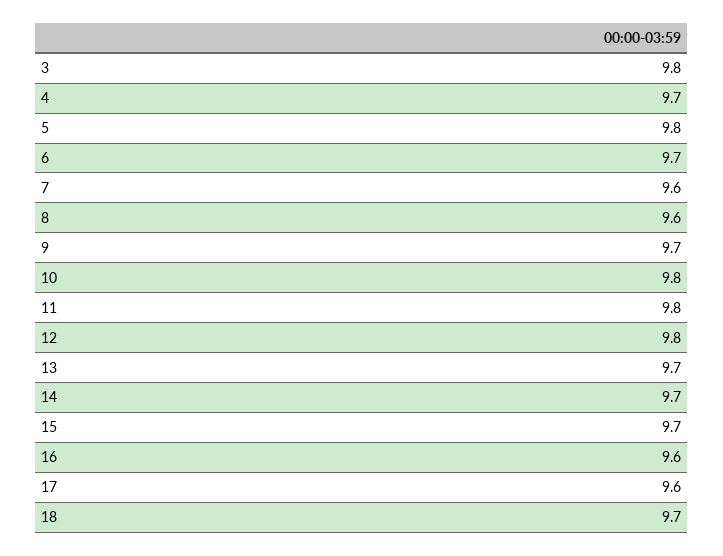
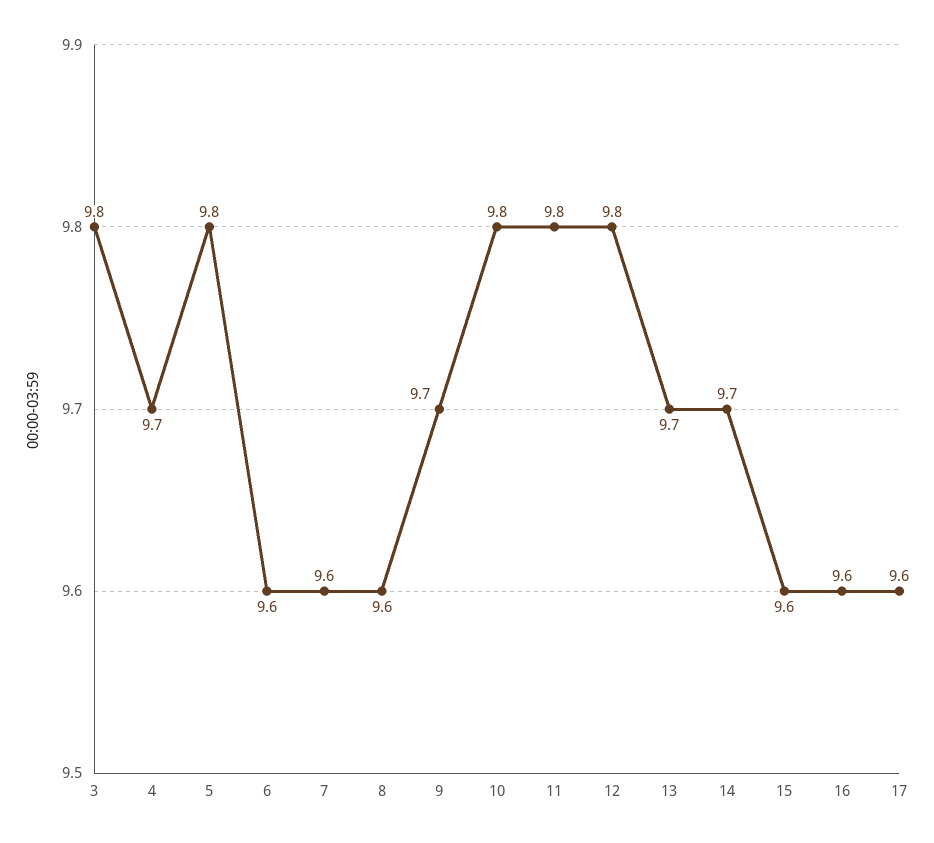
6: 9.7 -> 9.6
15: 9.7 -> 9.6
18: 9.7 -> none

